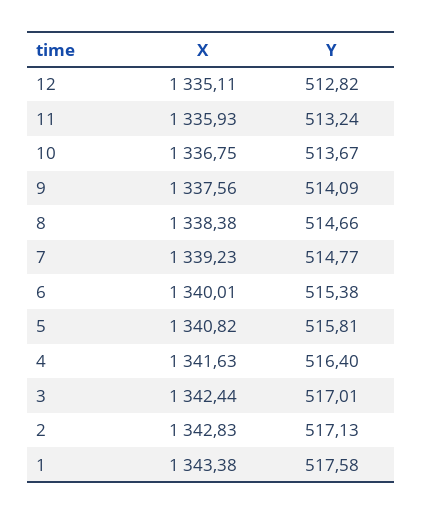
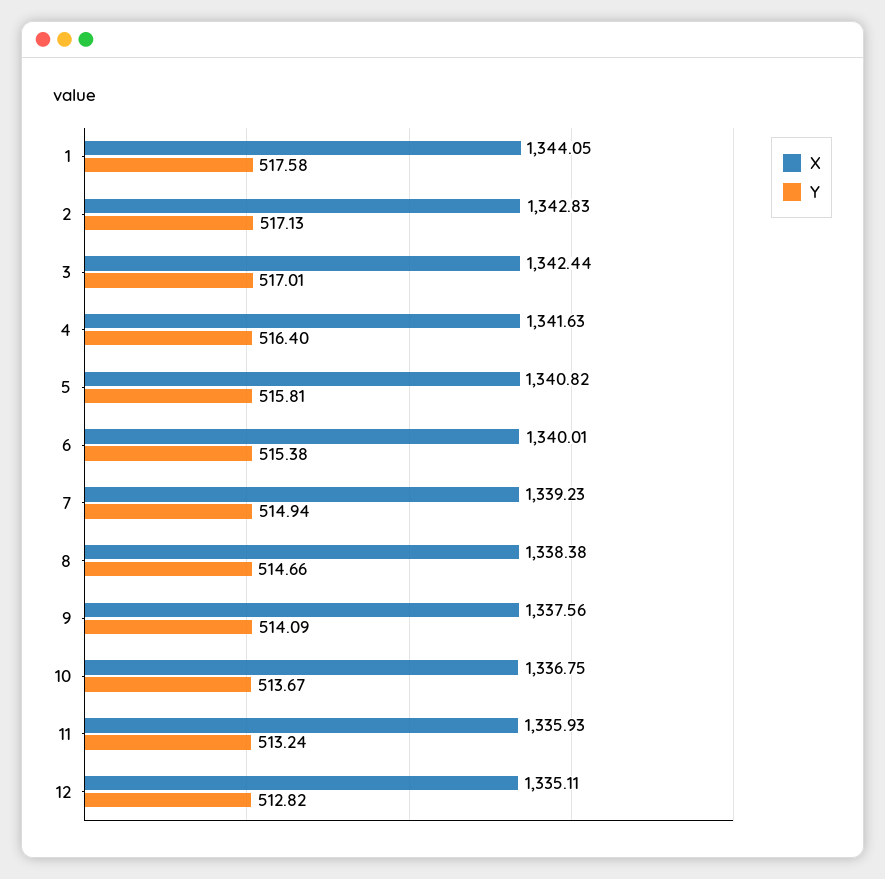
Y, 7: 514.77 -> 514.94
X, 1: 1343.38 -> 1344.05

